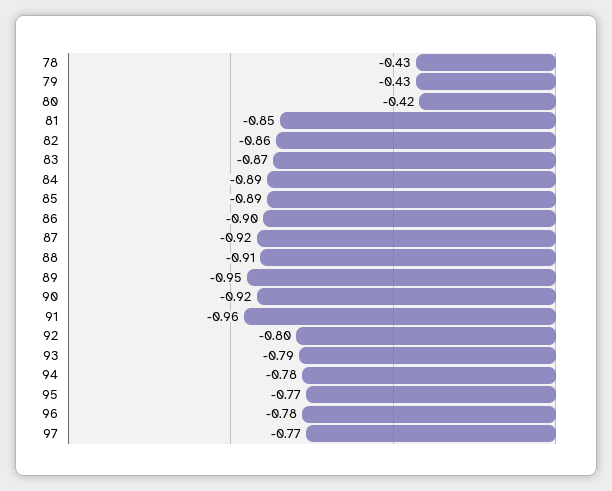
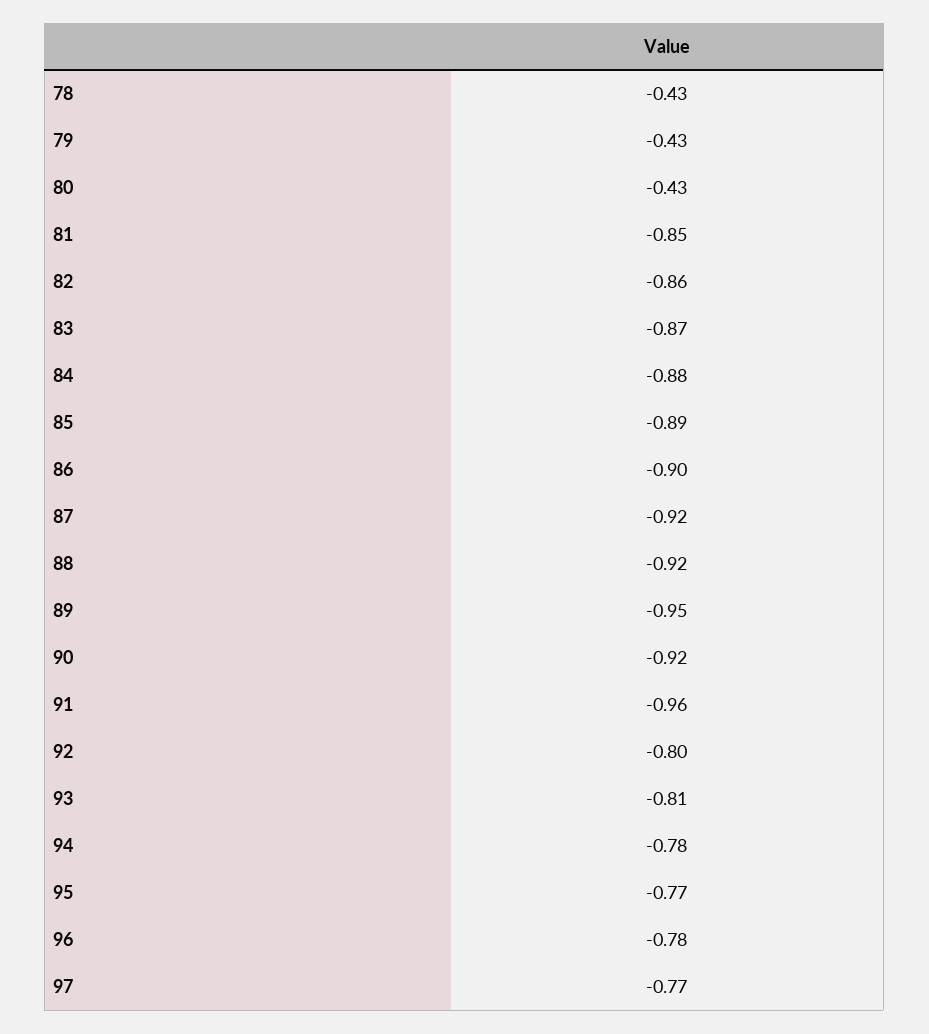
80: -0.42 -> -0.43
84: -0.89 -> -0.88
88: -0.91 -> -0.92
93: -0.79 -> -0.81

